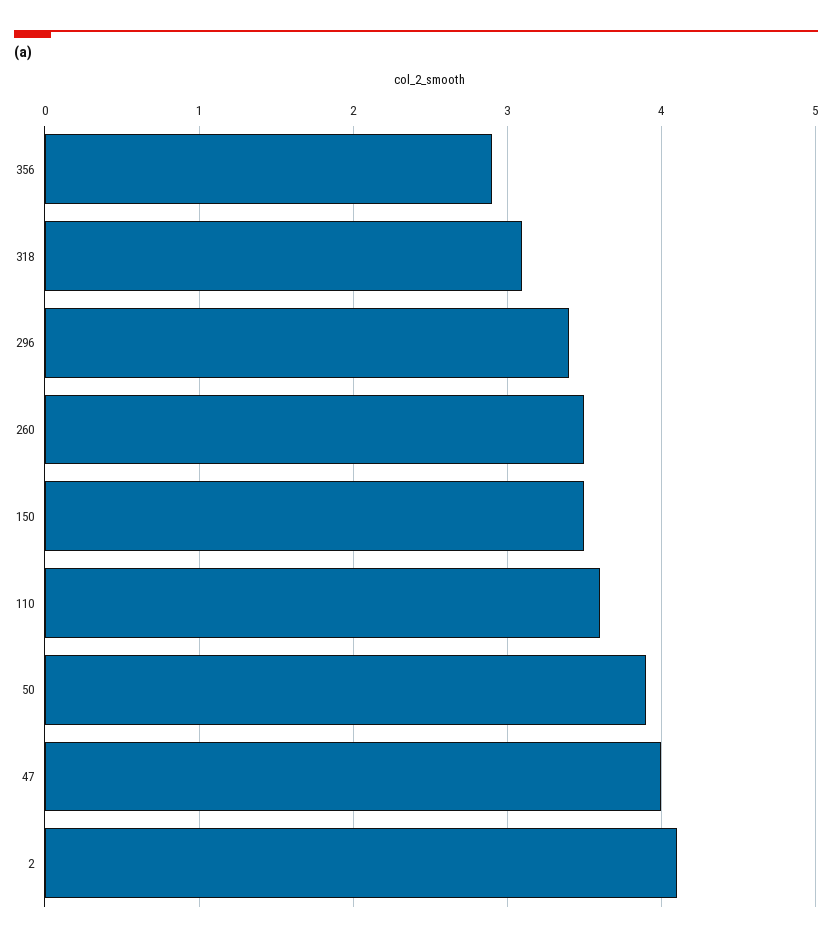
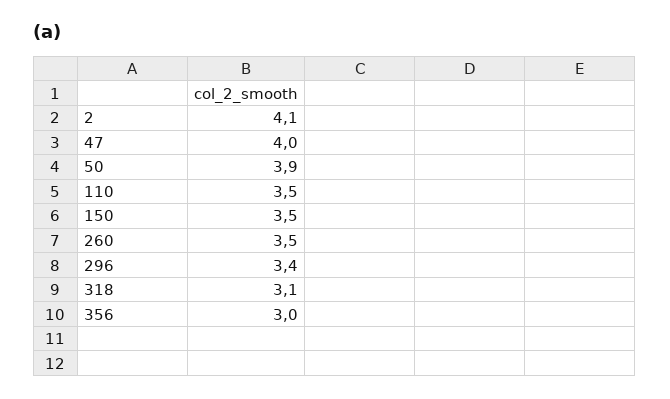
356: 2.9 -> 3
110: 3.6 -> 3.5

